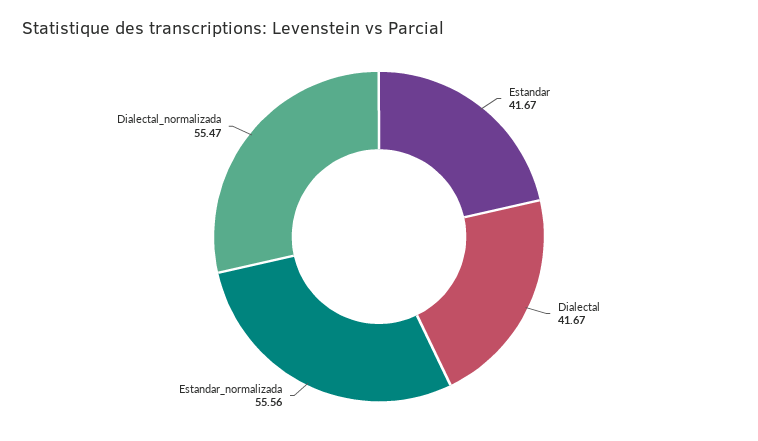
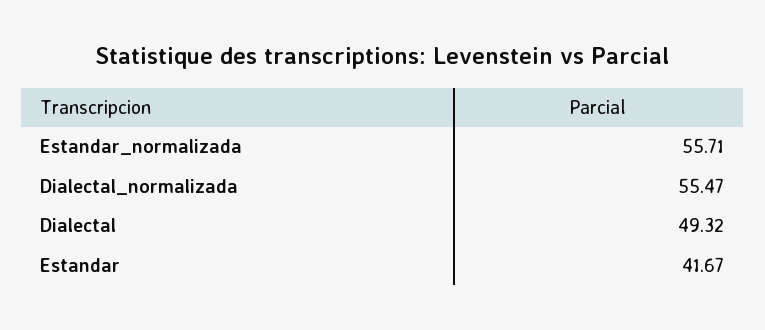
Dialectal: 41.67 -> 49.32
Estandar_normalizada: 55.56 -> 55.71

